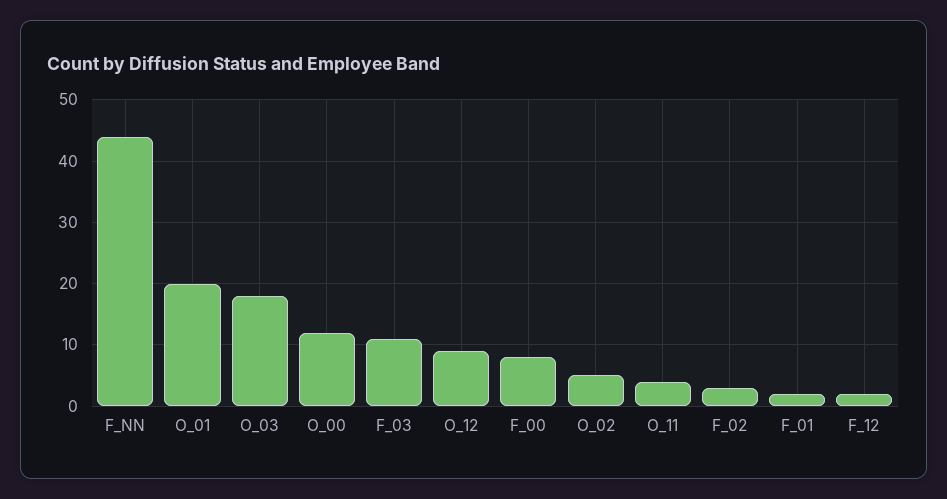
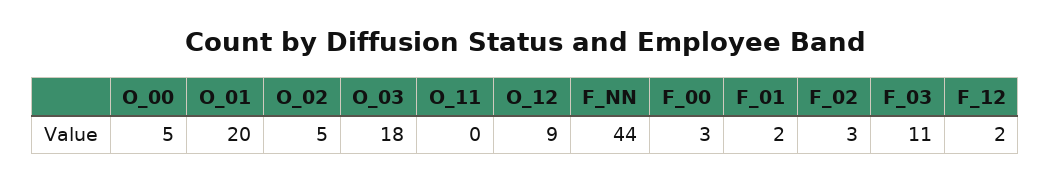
O_00: 12 -> 5
F_00: 8 -> 3
O_11: 4 -> 0

